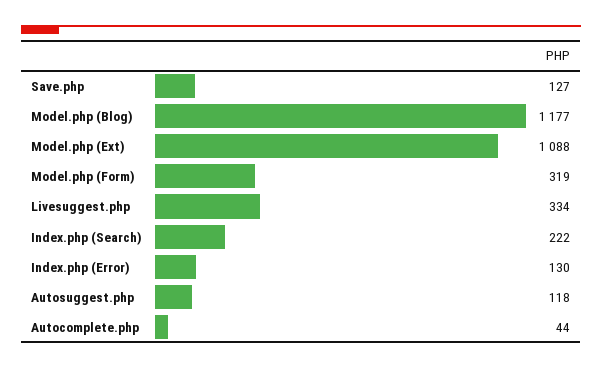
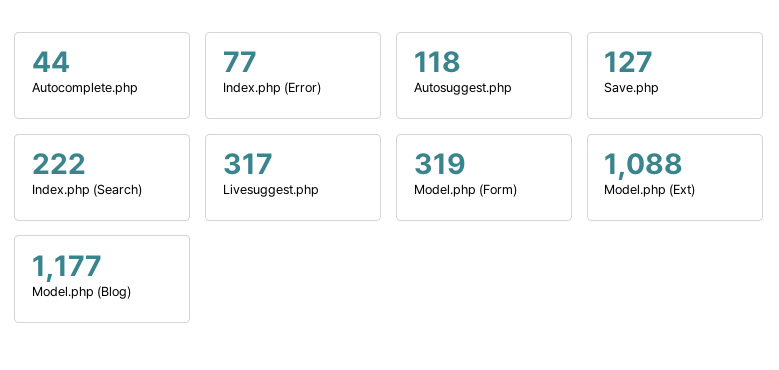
Livesuggest.php: 334 -> 317
Index.php (Error): 130 -> 77

